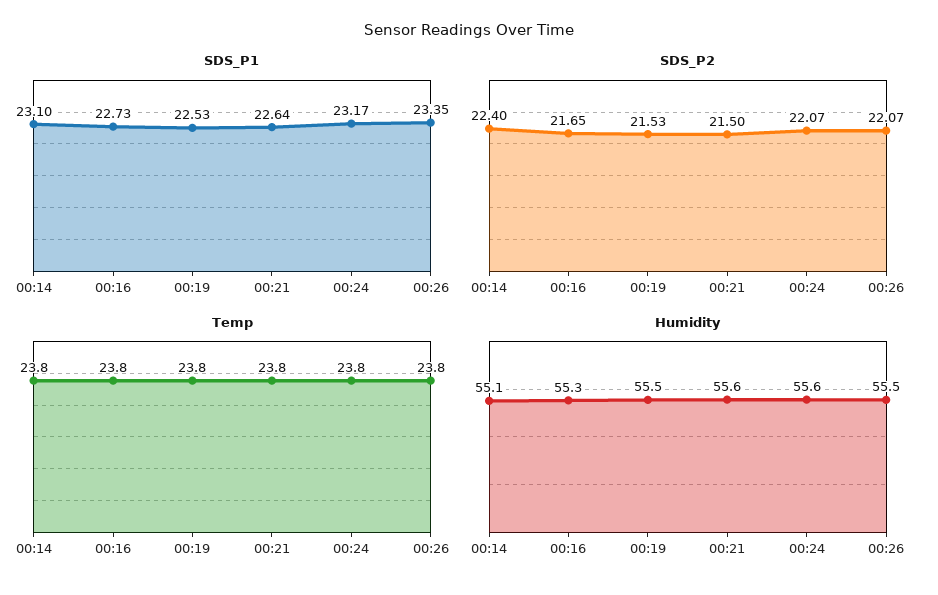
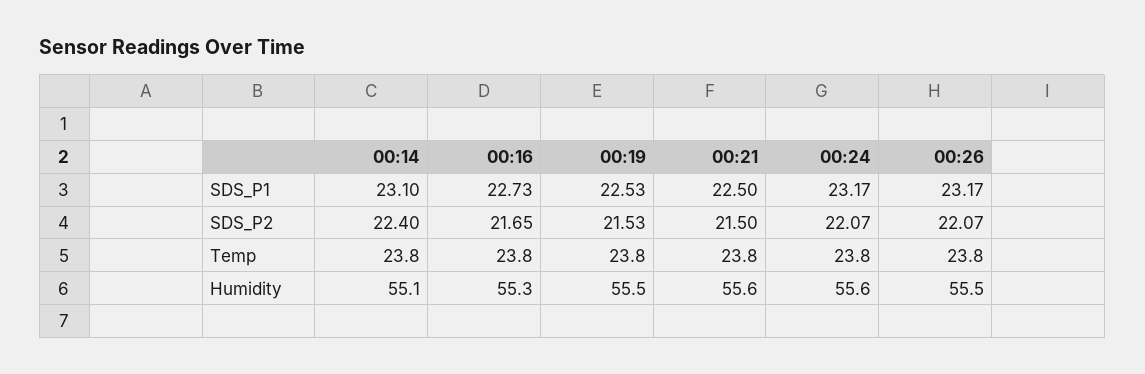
SDS_P1, 00:21: 22.64 -> 22.5
SDS_P1, 00:26: 23.35 -> 23.17

